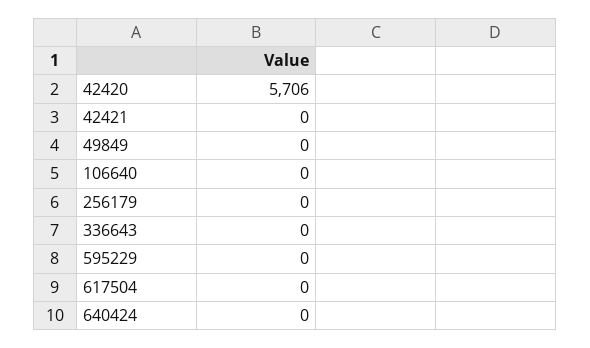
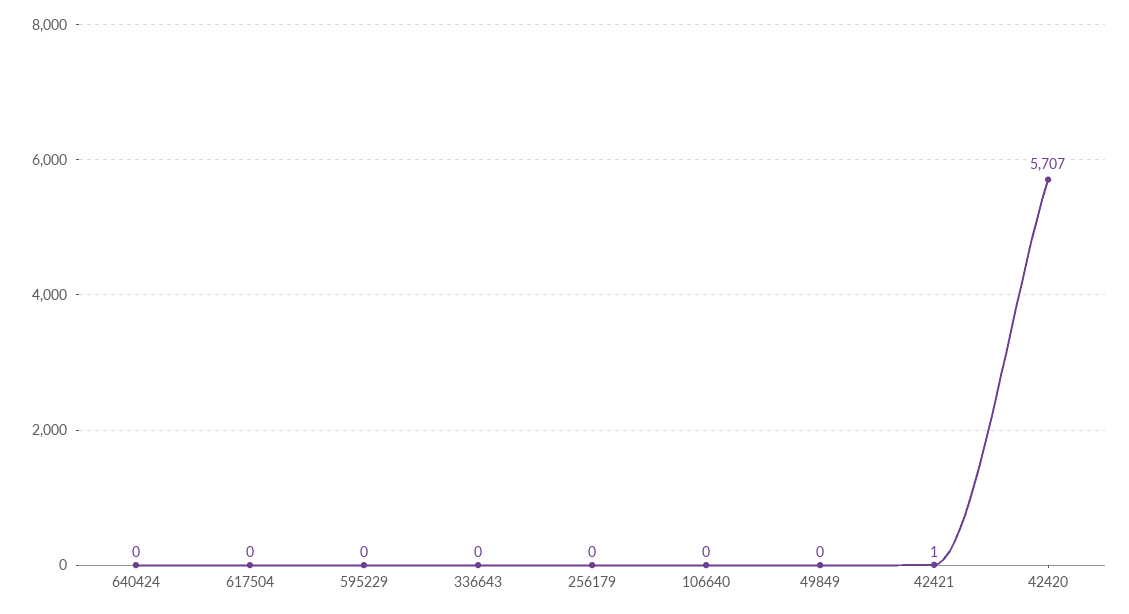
42420: 5706 -> 5707
42421: 0 -> 1

